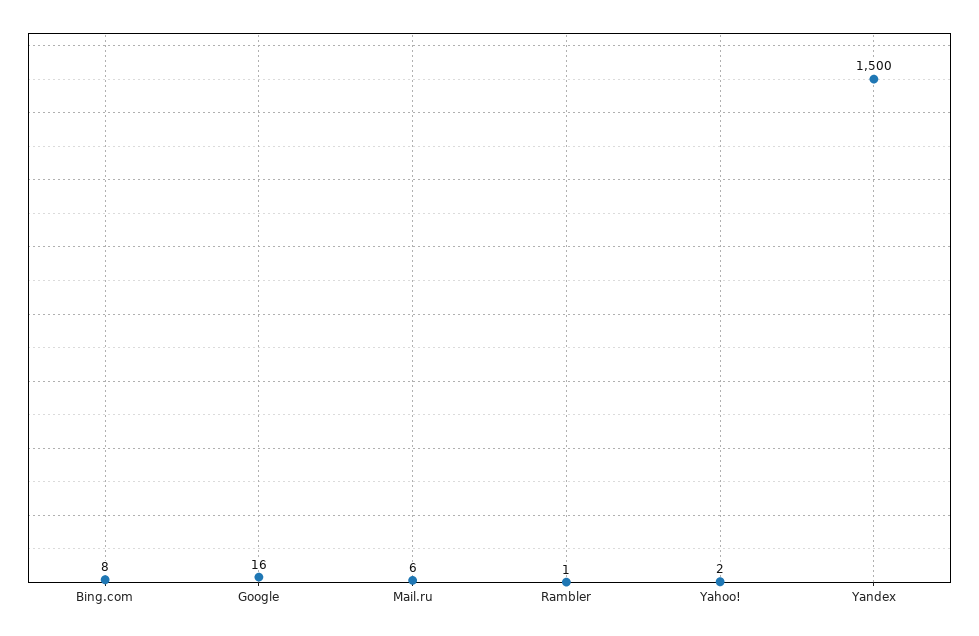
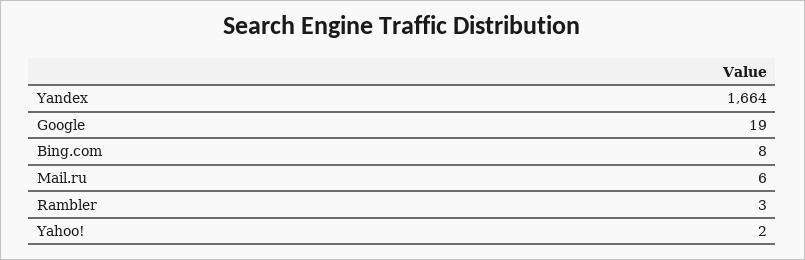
Google: 16 -> 19
Rambler: 1 -> 3
Yandex: 1500 -> 1664

